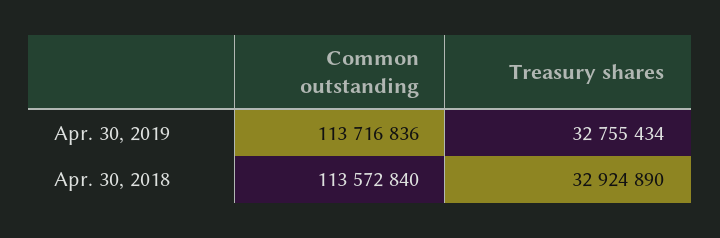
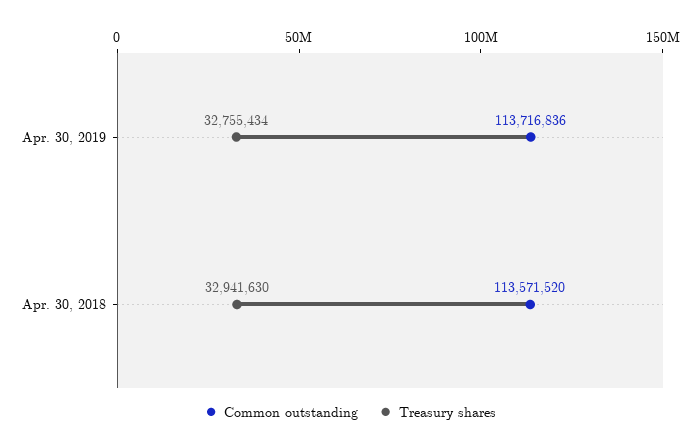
Common outstanding, Apr. 30, 2018: 113572840 -> 113571520
Treasury shares, Apr. 30, 2018: 32924890 -> 32941630

